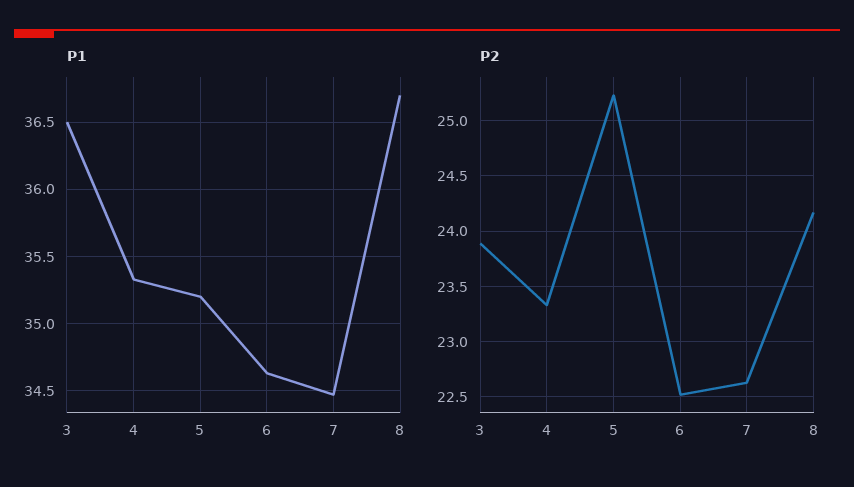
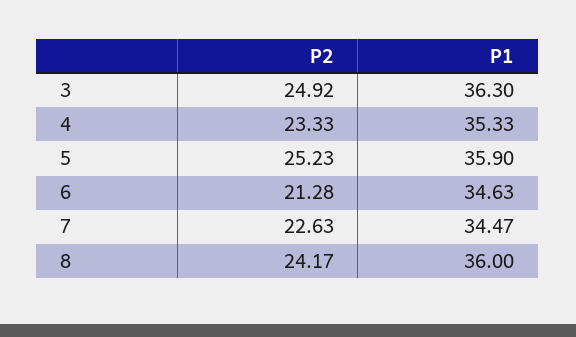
P1, 3: 36.5 -> 36.3
P1, 5: 35.2 -> 35.9
P1, 8: 36.7 -> 36
P2, 3: 23.9 -> 24.92
P2, 6: 22.5 -> 21.28

